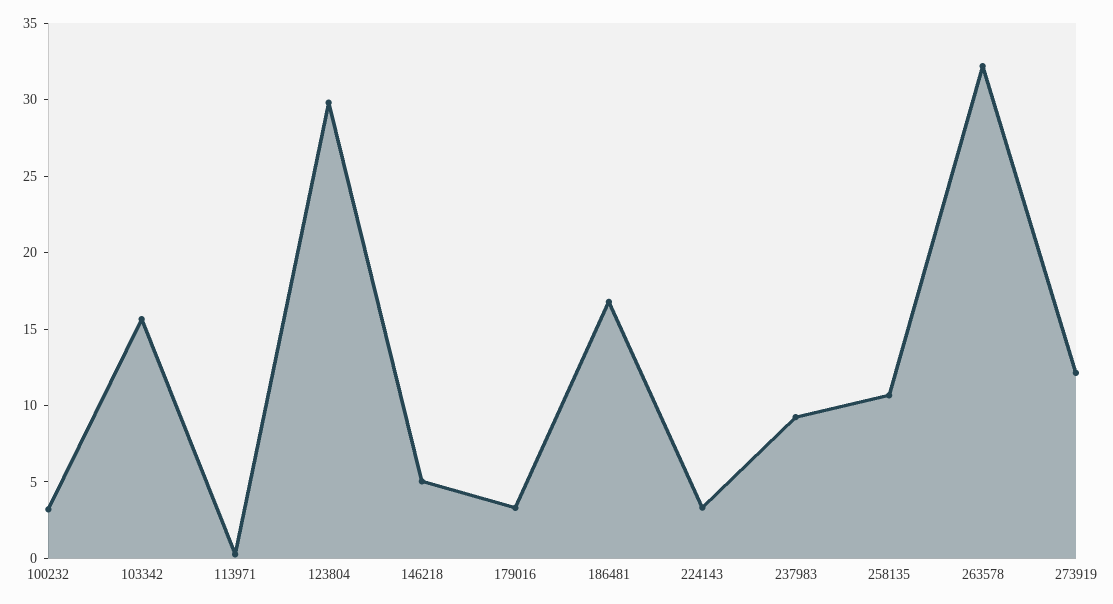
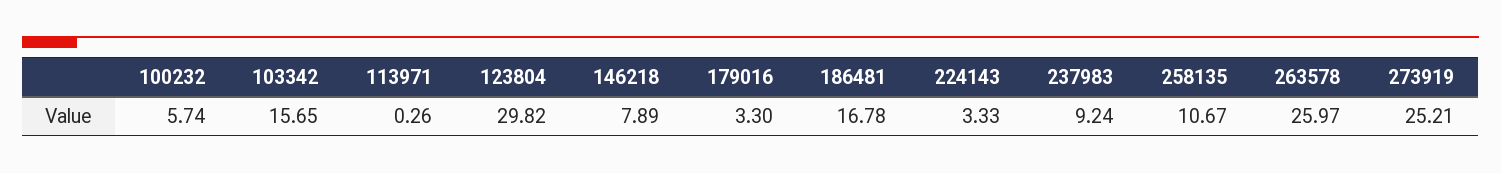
100232: 3 -> 5.74
146218: 5 -> 7.89
263578: 32 -> 25.97
273919: 12 -> 25.21

